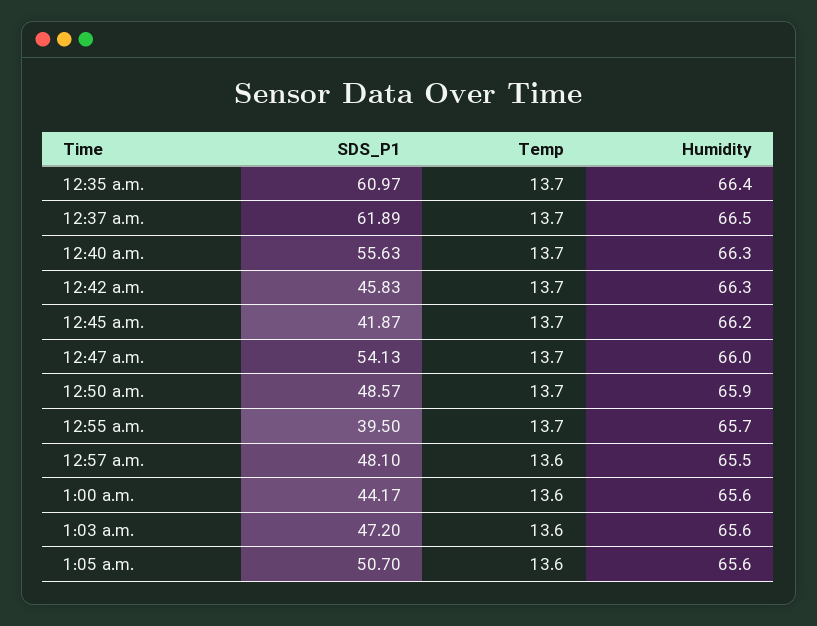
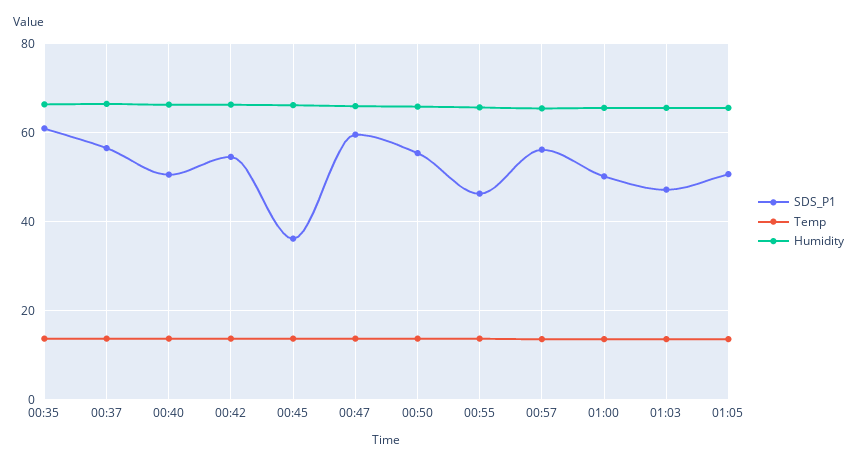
SDS_P1, 12:37 a.m.: 61.89 -> 56
SDS_P1, 12:40 a.m.: 55.63 -> 50
SDS_P1, 12:42 a.m.: 45.83 -> 54
SDS_P1, 12:45 a.m.: 41.87 -> 36
SDS_P1, 12:47 a.m.: 54.13 -> 60
SDS_P1, 12:50 a.m.: 48.57 -> 56
SDS_P1, 12:55 a.m.: 39.5 -> 46
SDS_P1, 12:57 a.m.: 48.1 -> 56
SDS_P1, 1:00 a.m.: 44.17 -> 50

